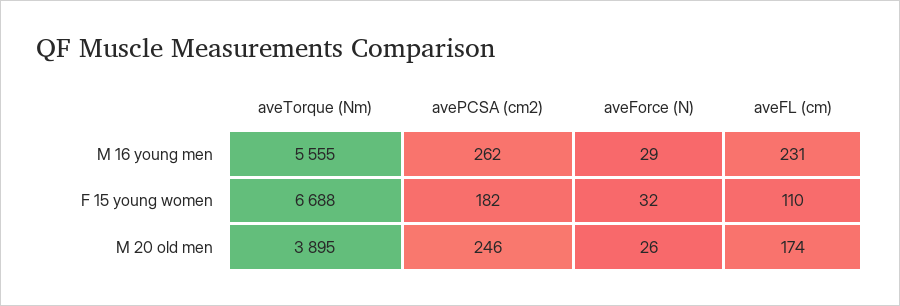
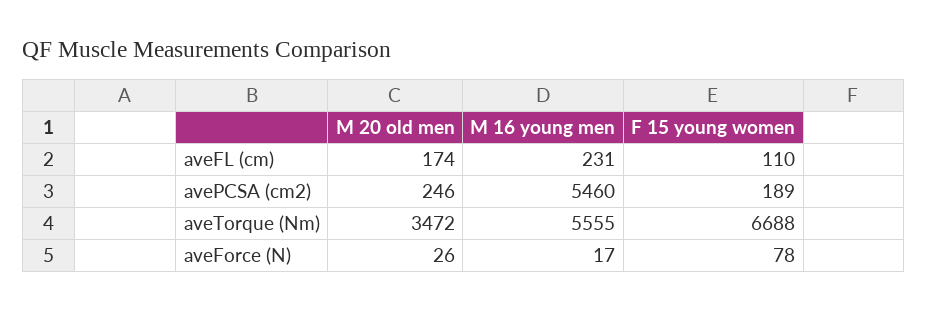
avePCSA (cm2), M 16 young men: 262 -> 5460
aveForce (N), M 16 young men: 29 -> 17
avePCSA (cm2), F 15 young women: 182 -> 189
aveForce (N), F 15 young women: 32 -> 78
aveTorque (Nm), M 20 old men: 3895 -> 3472

